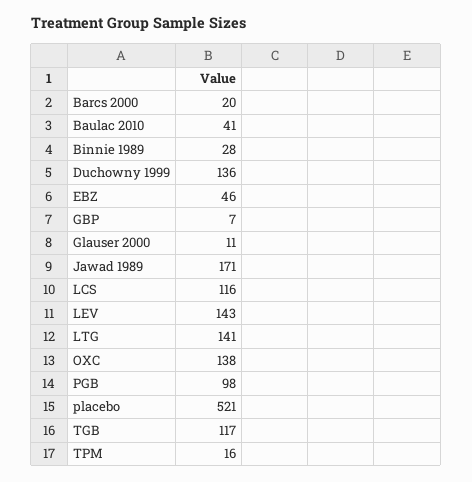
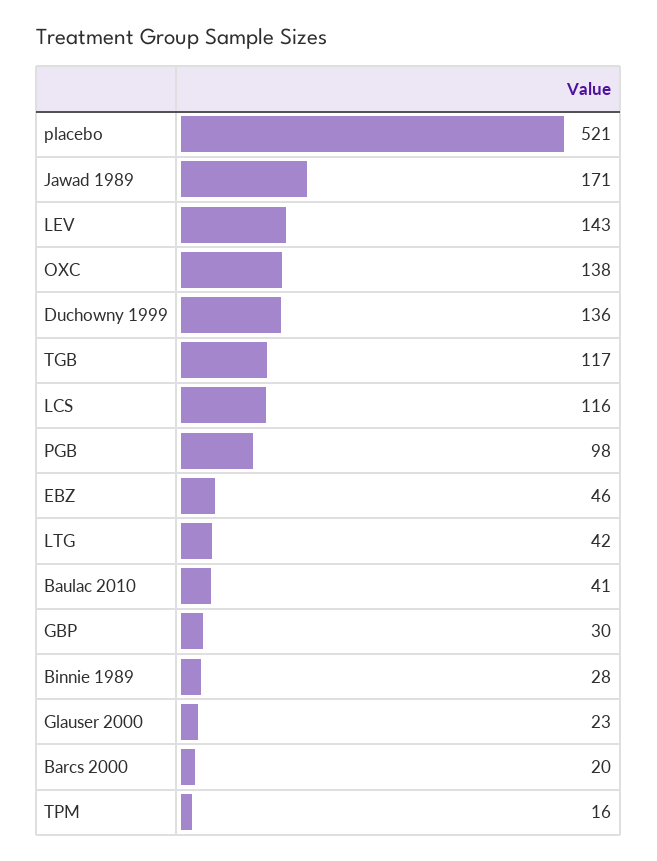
GBP: 7 -> 30
Glauser 2000: 11 -> 23
LTG: 141 -> 42

